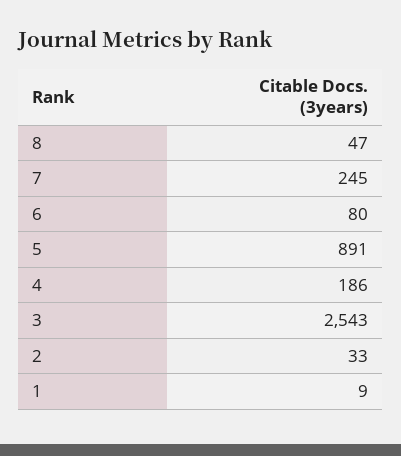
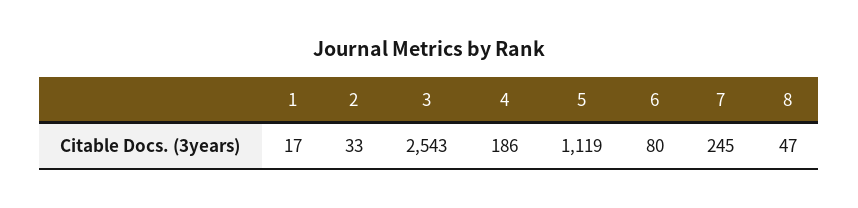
5: 891 -> 1119
1: 9 -> 17

